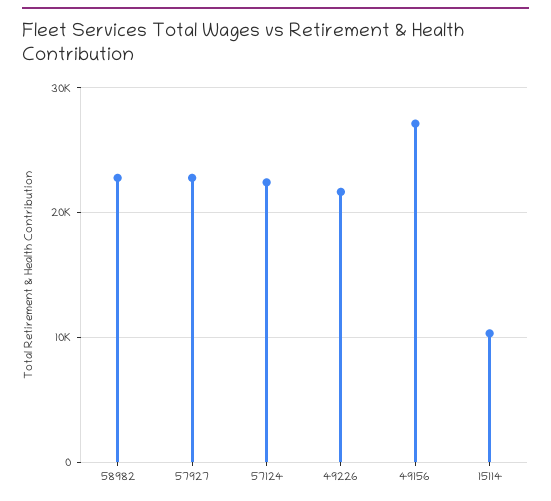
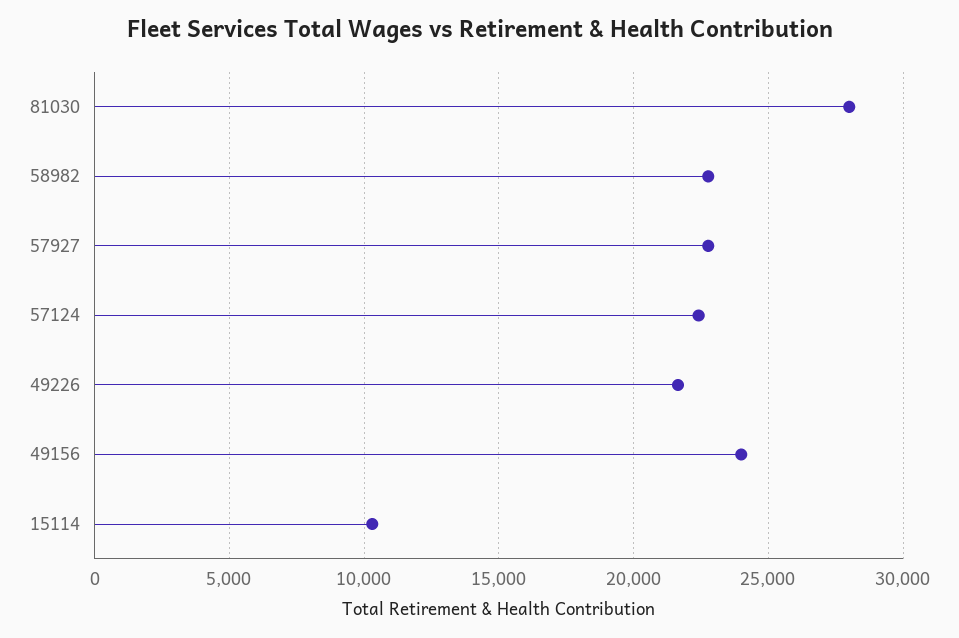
49156: 27000 -> 24000
81030: none -> 28000

